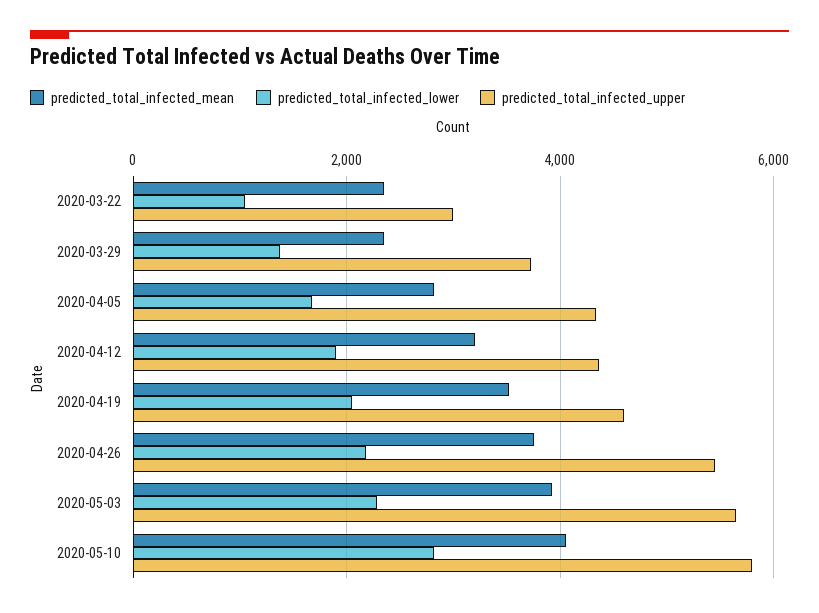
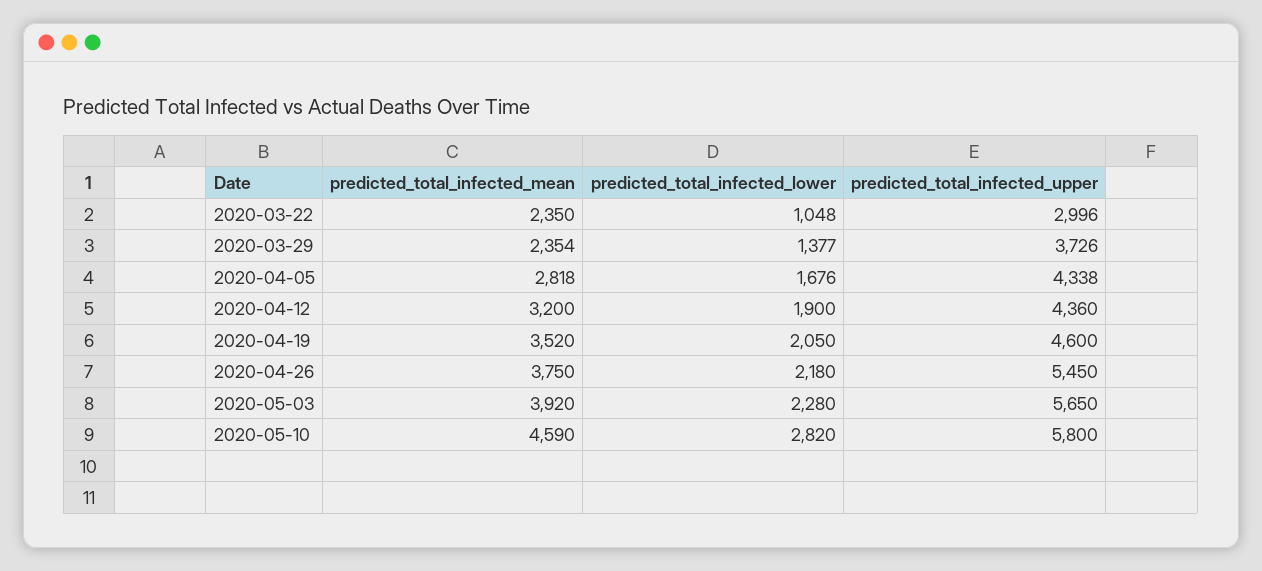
predicted_total_infected_mean, 2020-05-10: 4000 -> 4590

